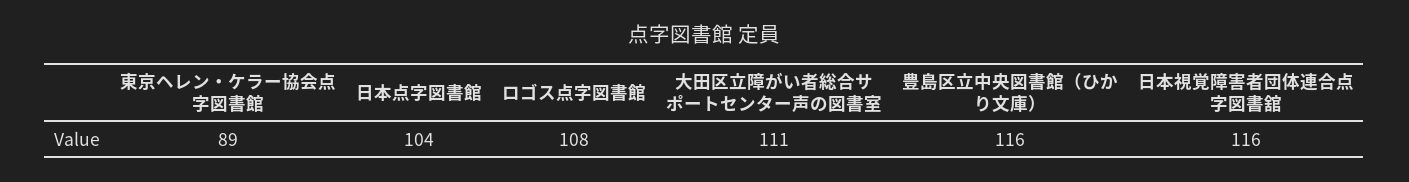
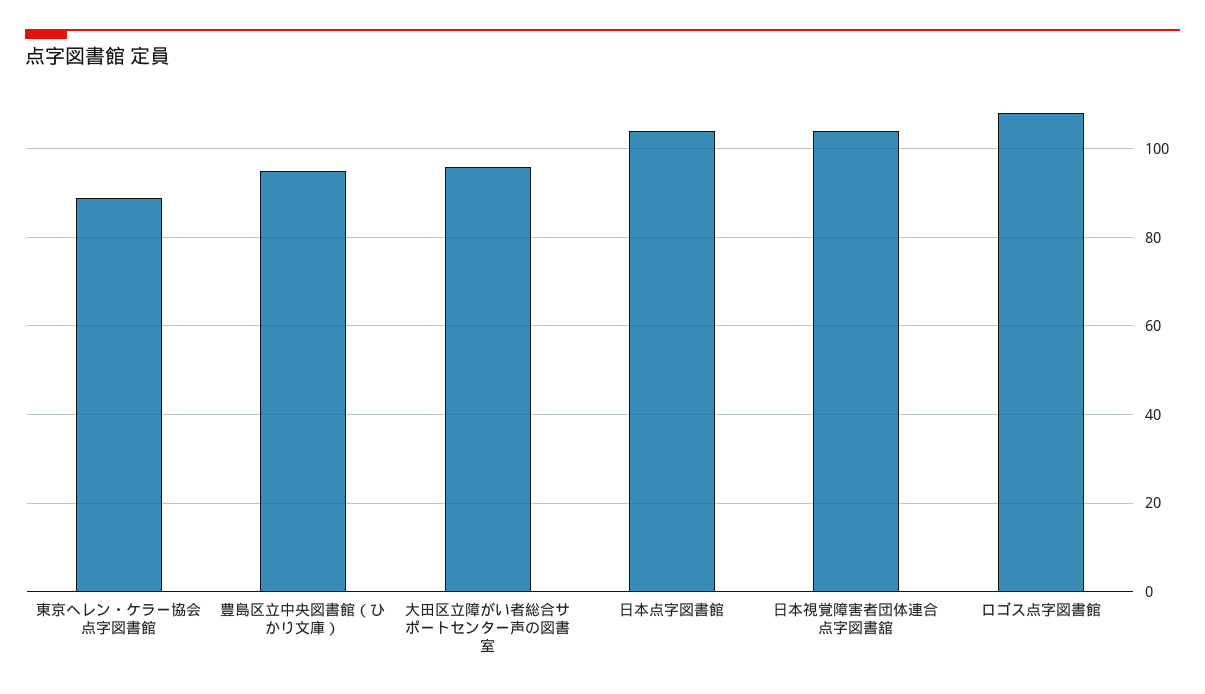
大田区立障がい者総合サポートセンター声の図書室: 111 -> 95
豊島区立中央図書館（ひかり文庫）: 116 -> 95
日本視覚障害者団体連合点字図書舘: 116 -> 105

